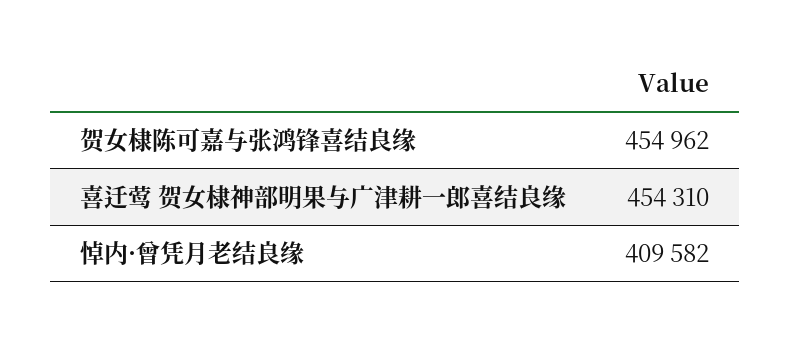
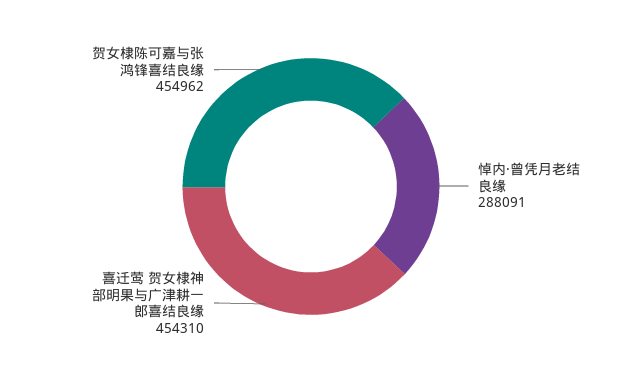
悼内·曾凭月老结良缘: 409582 -> 288091

